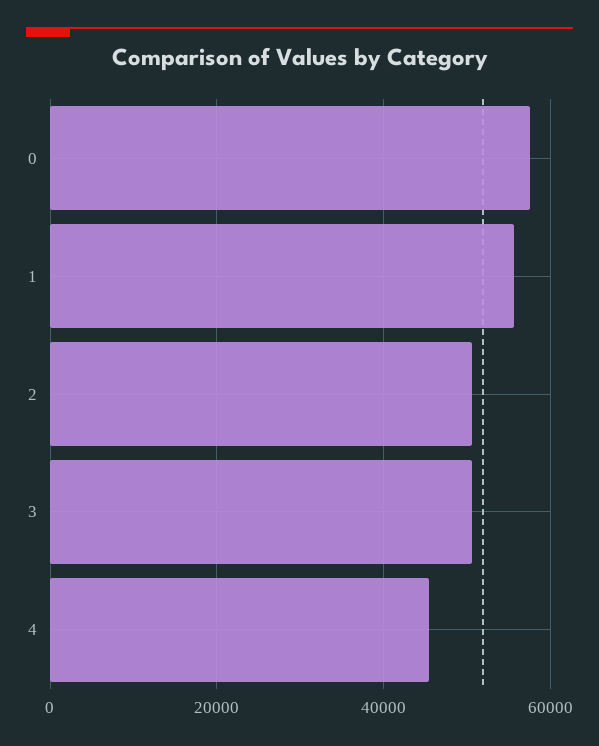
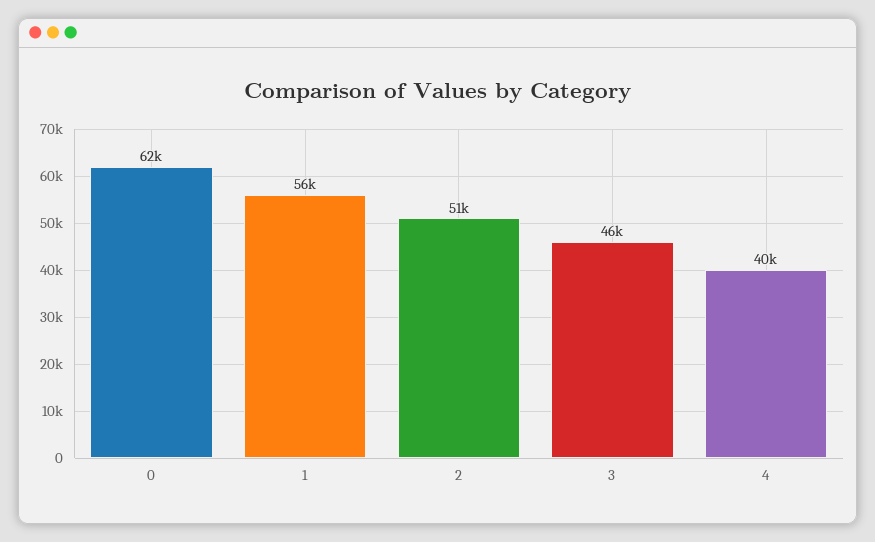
0: 58000 -> 62000
3: 50000 -> 46000
4: 46000 -> 40000

